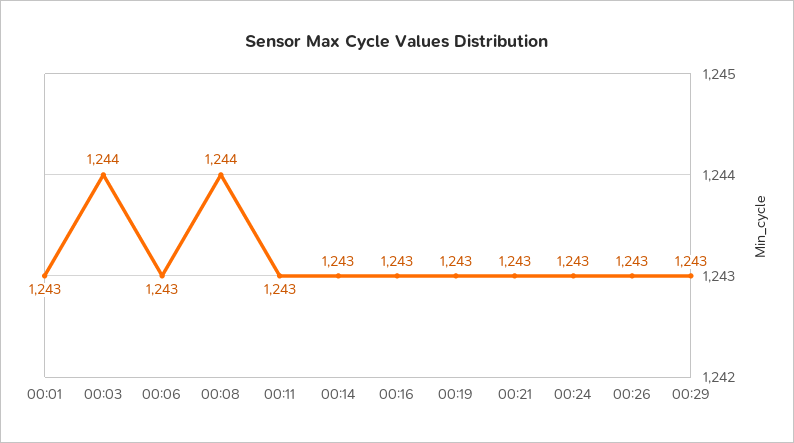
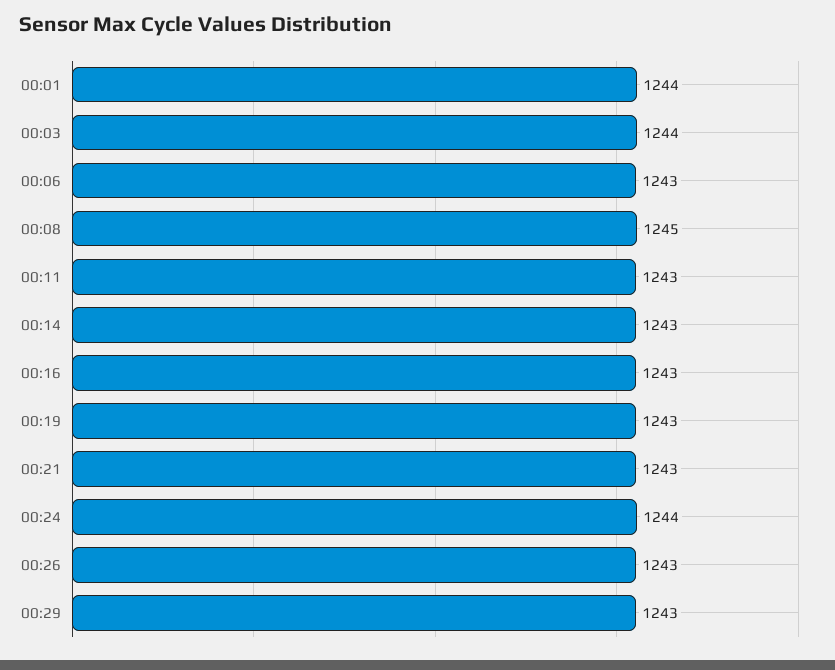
00:01: 1243 -> 1244
00:08: 1244 -> 1245
00:24: 1243 -> 1244

